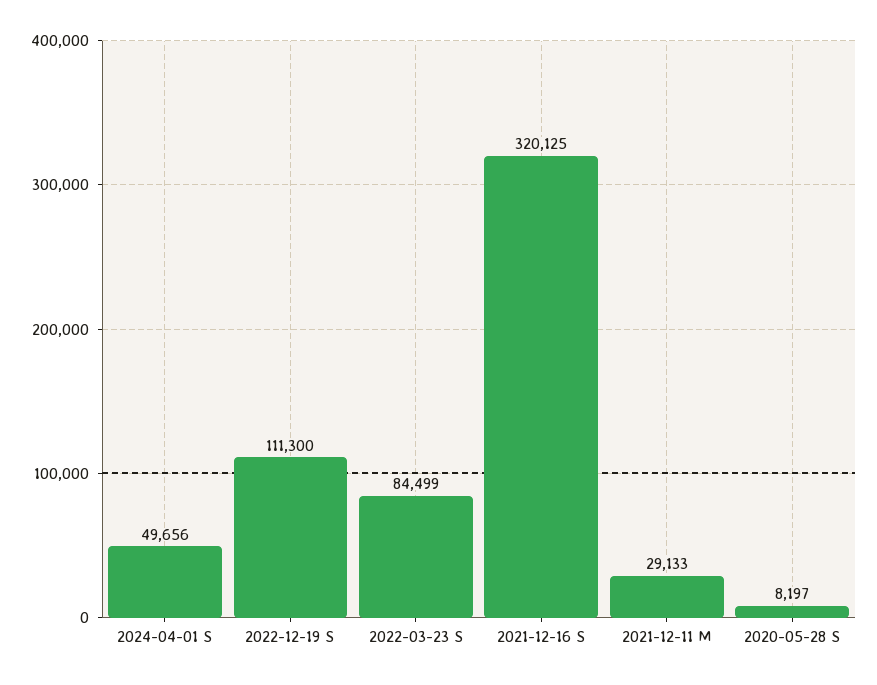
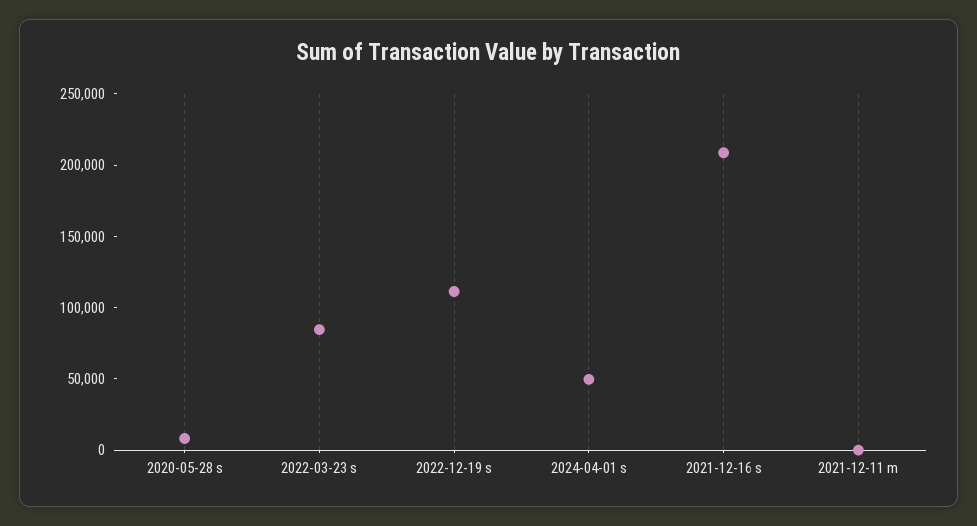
2021-12-16 S: 320125 -> 210000
2021-12-11 M: 29133 -> 0

